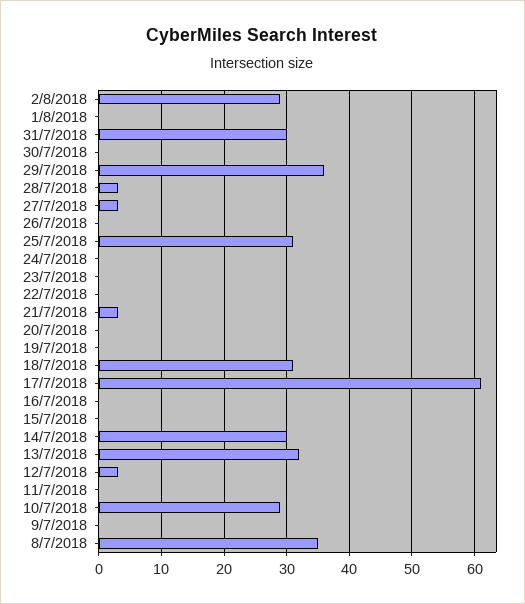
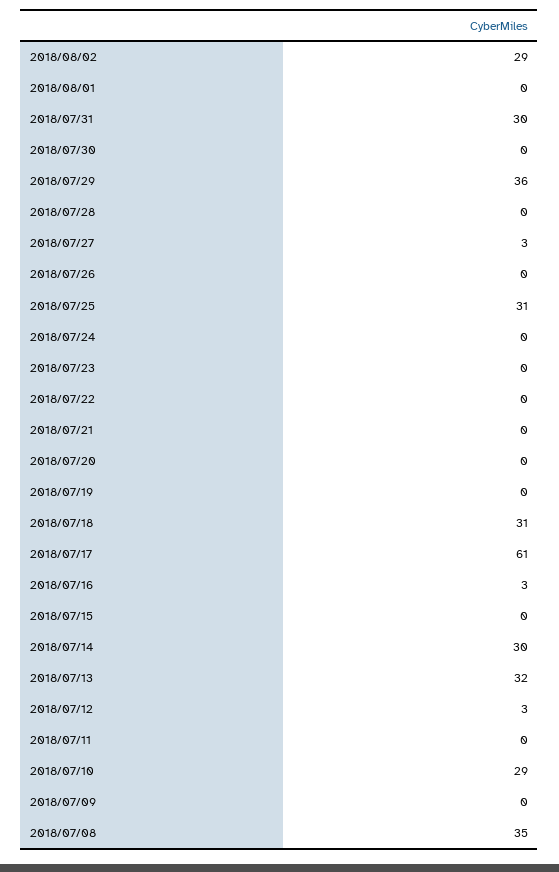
28/7/2018: 3 -> 0
21/7/2018: 3 -> 0
16/7/2018: 0 -> 3

